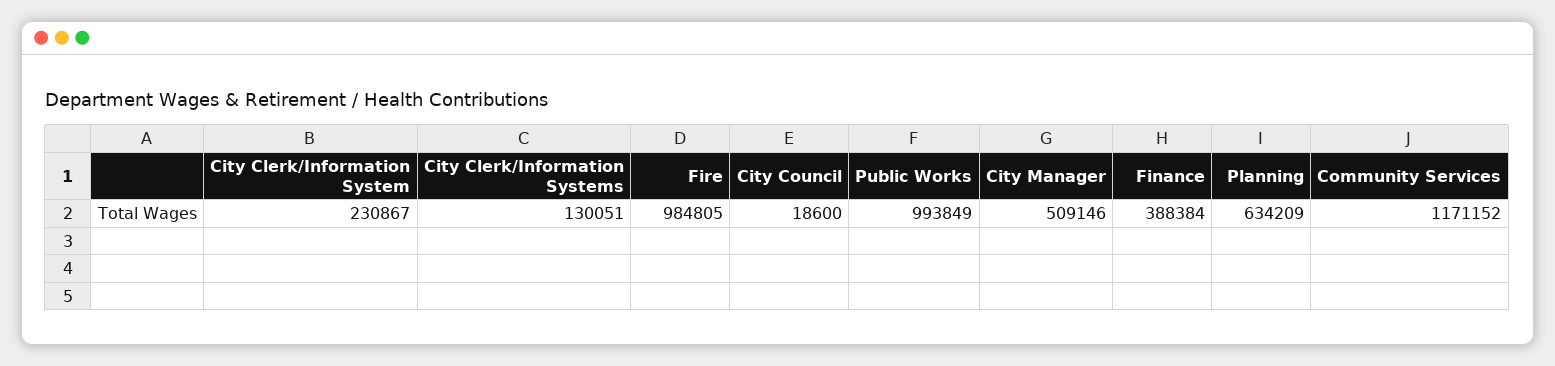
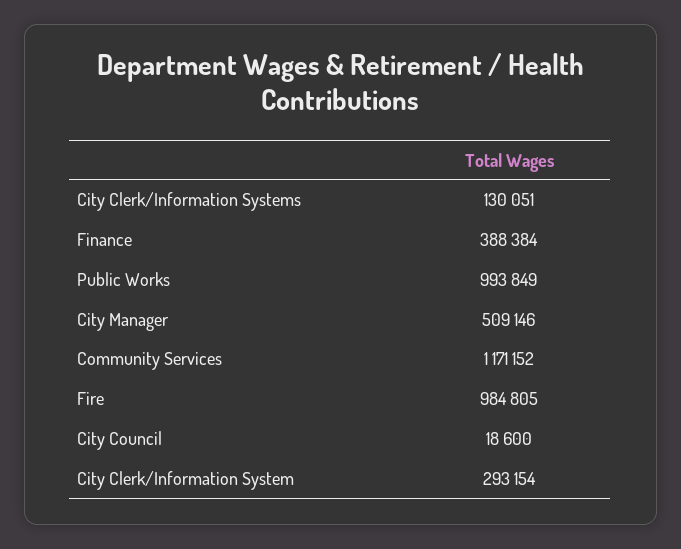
City Clerk/Information System: 230867 -> 293154
Planning: 634209 -> none

